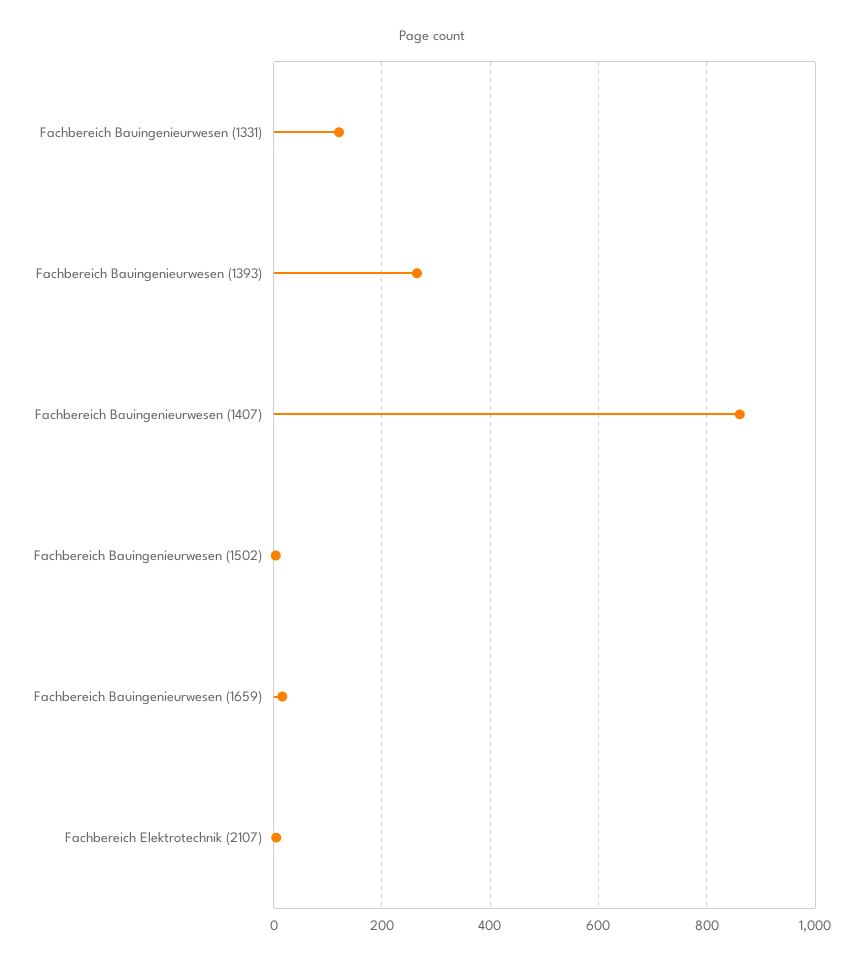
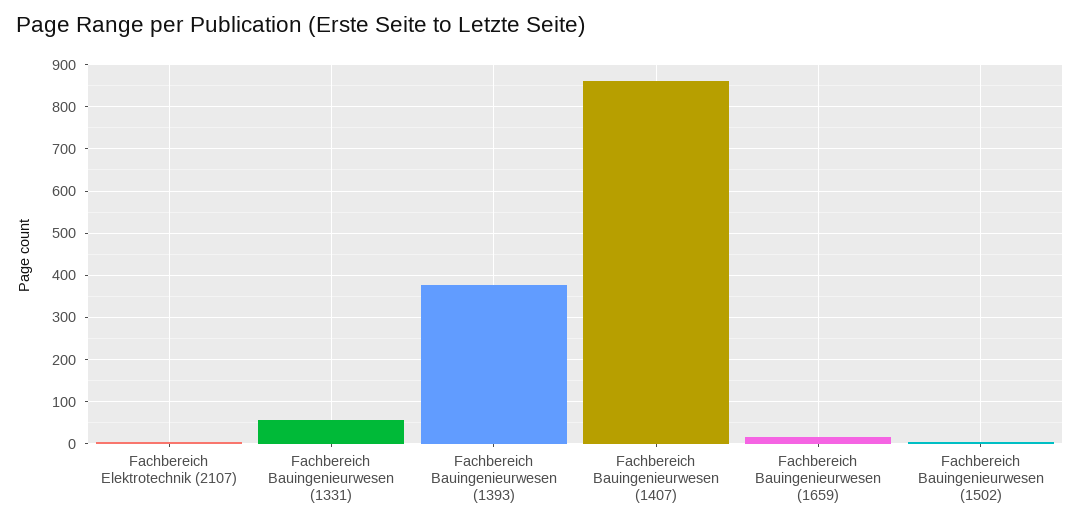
Fachbereich Bauingenieurwesen (1331): 120 -> 60
Fachbereich Bauingenieurwesen (1393): 260 -> 380

